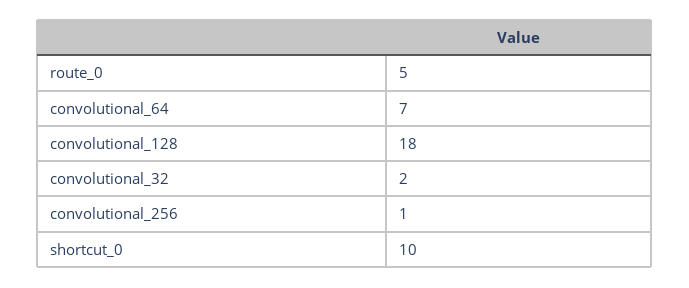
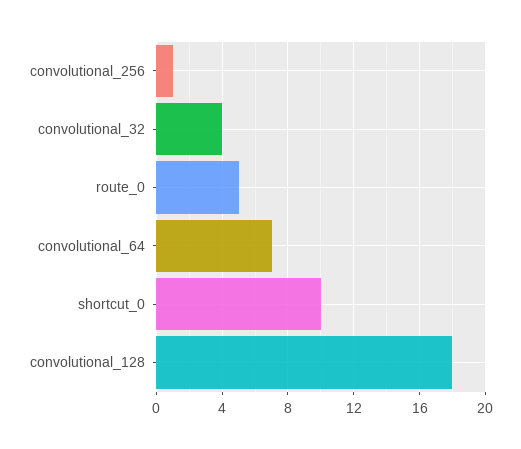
convolutional_32: 2 -> 4

